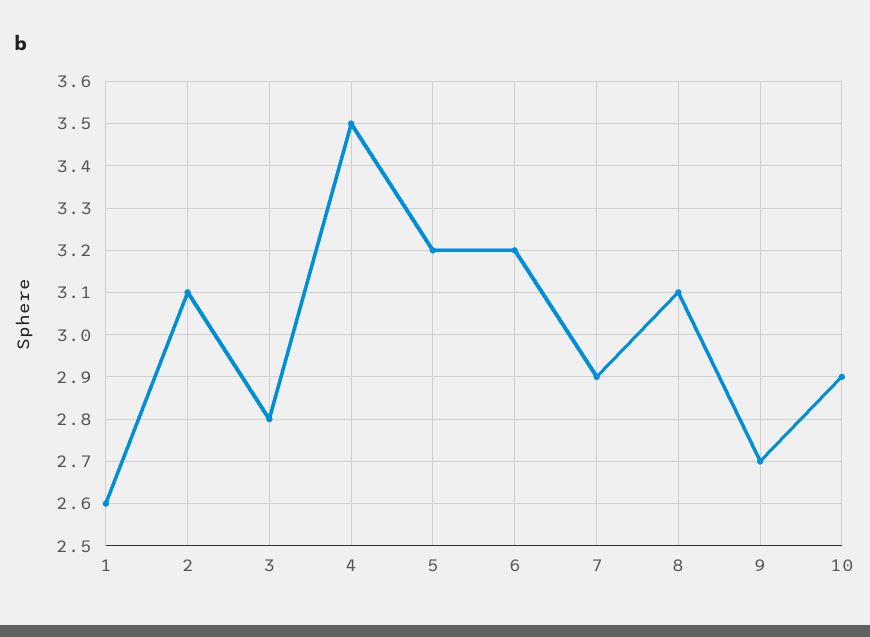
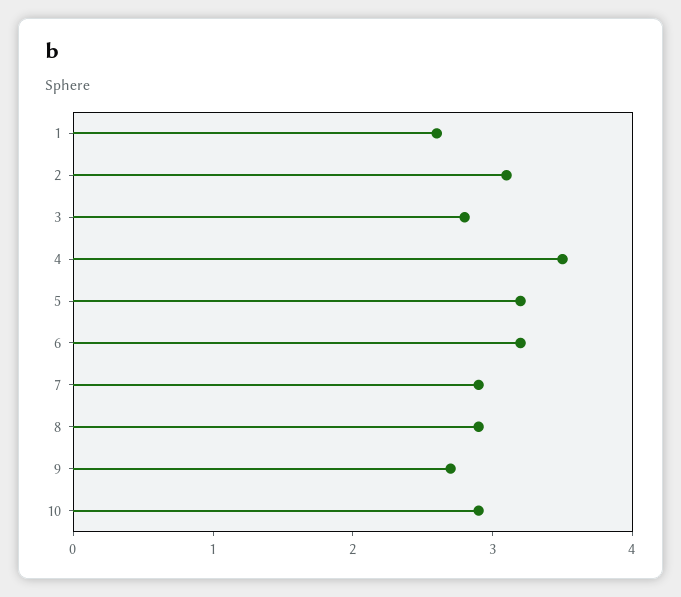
8: 3.1 -> 2.9

